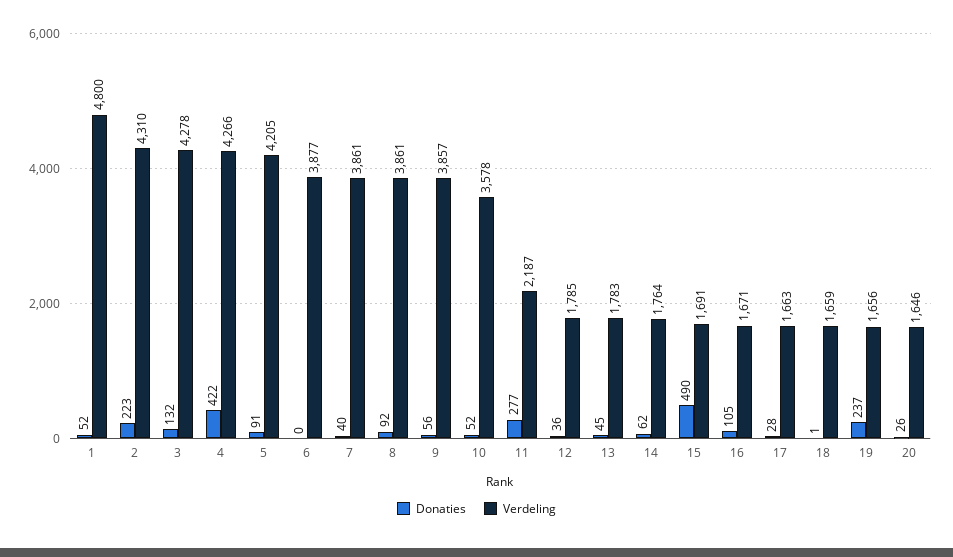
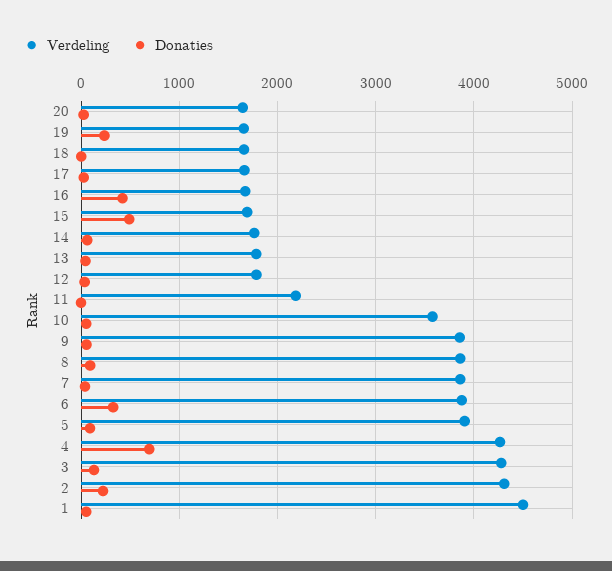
Verdeling, 1: 4800 -> 4500
Donaties, 4: 422 -> 700
Verdeling, 5: 4205 -> 3900
Donaties, 6: 0 -> 300
Donaties, 11: 277 -> 0
Donaties, 16: 105 -> 400

